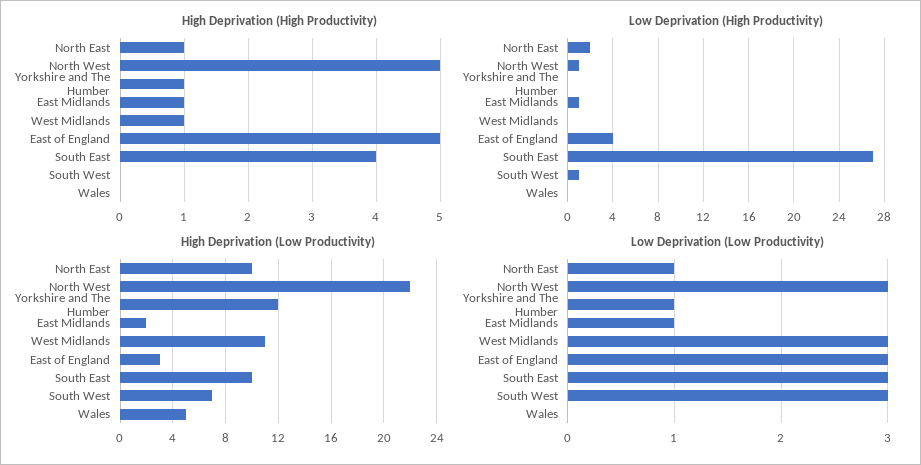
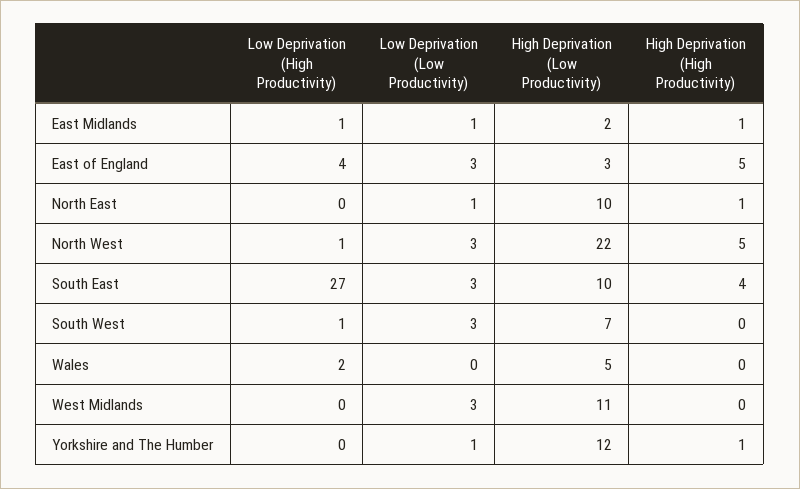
High Deprivation (High Productivity), West Midlands: 1 -> 0
Low Deprivation (High Productivity), North East: 2 -> 0
Low Deprivation (High Productivity), Wales: 0 -> 2

